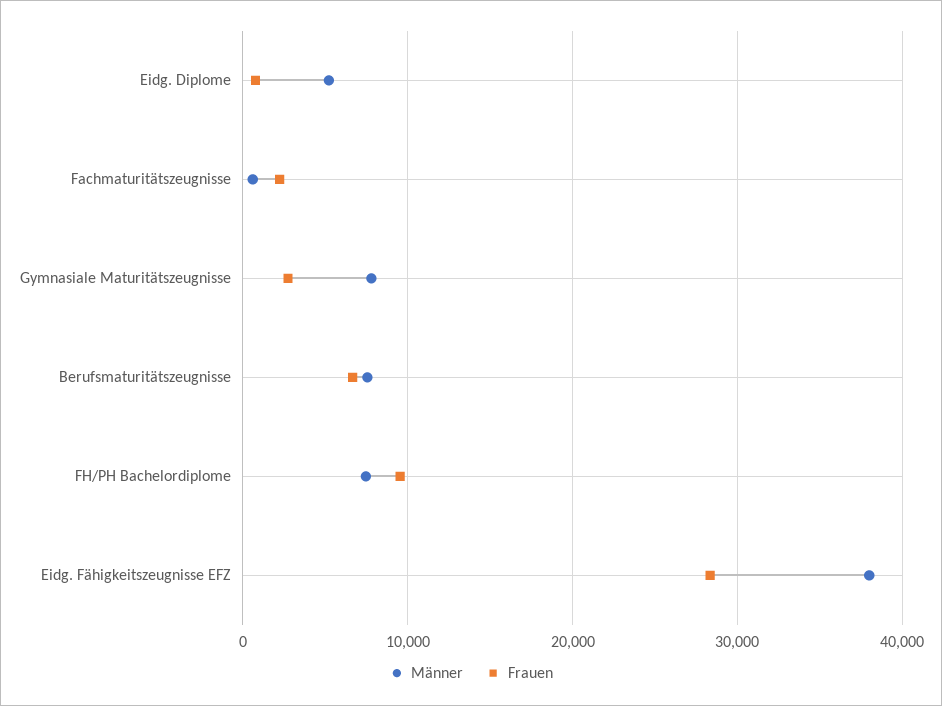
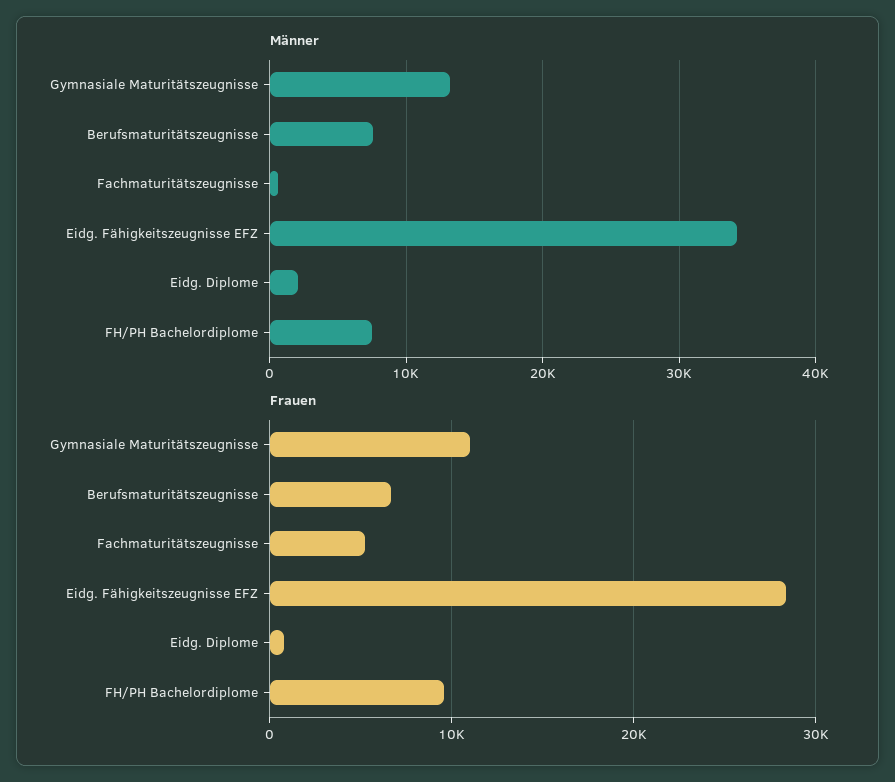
Männer, Eidg. Diplome: 5000 -> 2000
Frauen, Fachmaturitätszeugnisse: 2000 -> 5000
Männer, Gymnasiale Maturitätszeugnisse: 8000 -> 13000
Frauen, Gymnasiale Maturitätszeugnisse: 3000 -> 11000
Männer, Eidg. Fähigkeitszeugnisse EFZ: 38000 -> 34000

